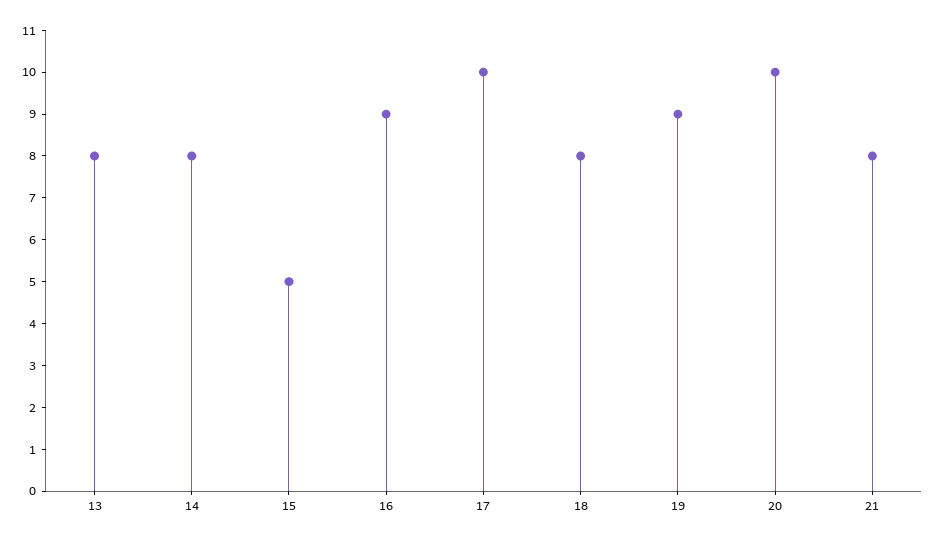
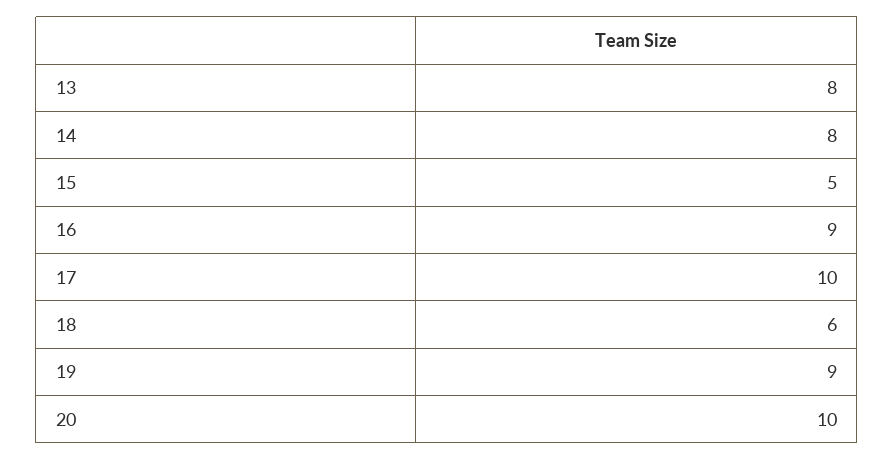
18: 8 -> 6
21: 8 -> none

